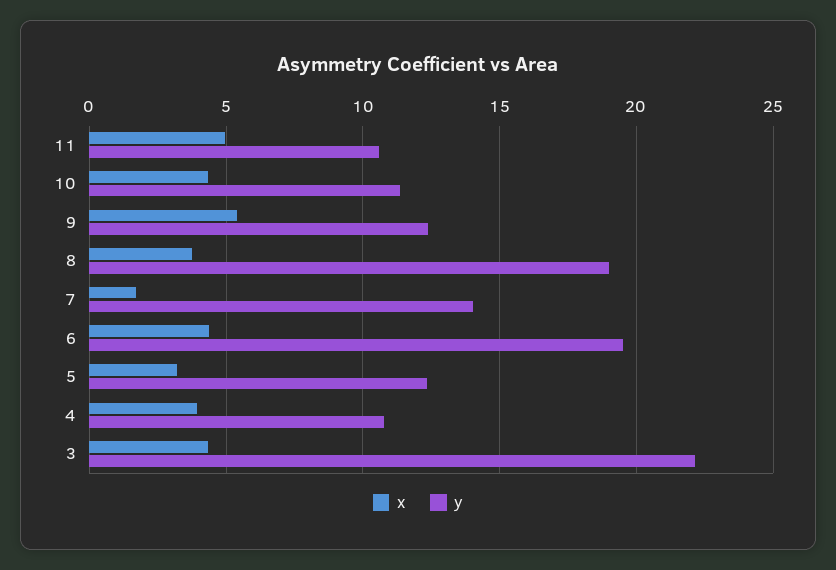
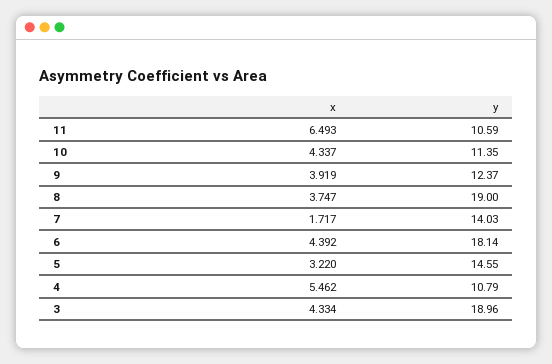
x, 11: 5 -> 6.493
x, 9: 5.5 -> 3.919
y, 6: 19.5 -> 18.14
y, 5: 12.5 -> 14.55
x, 4: 4 -> 5.462
y, 3: 22 -> 18.96

